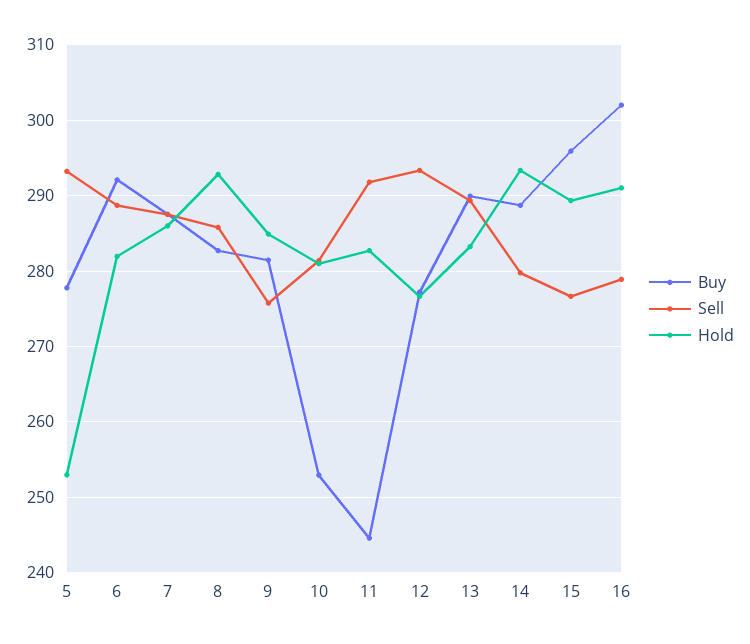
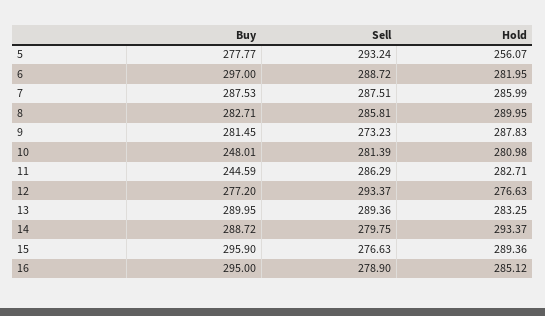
Hold, 5: 253 -> 256.07
Buy, 6: 292 -> 297
Hold, 8: 293 -> 289.95
Sell, 9: 276 -> 273.23
Hold, 9: 285 -> 287.83
Buy, 10: 253 -> 248.01
Sell, 11: 292 -> 286.29
Buy, 16: 302 -> 295
Hold, 16: 291 -> 285.12

